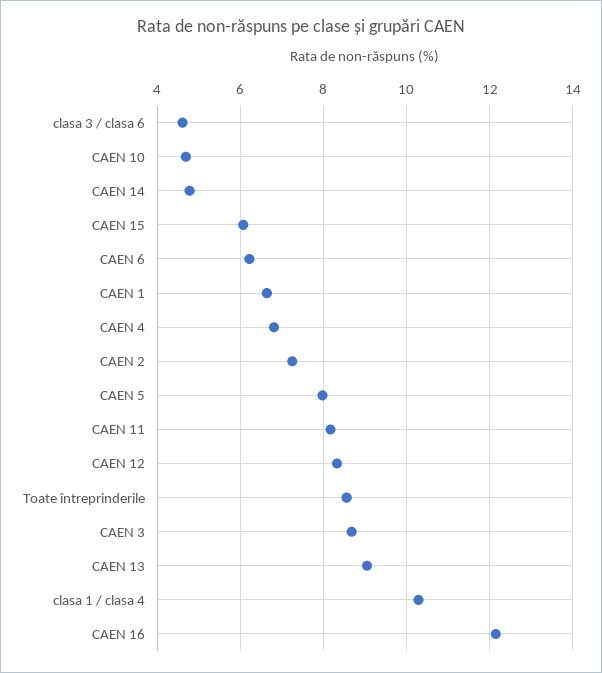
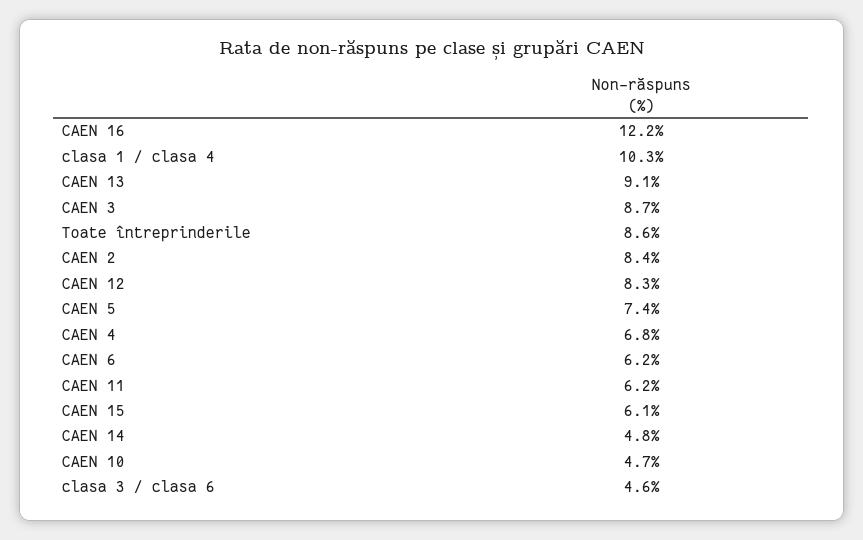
CAEN 1: 6.6 -> none
CAEN 2: 7.2 -> 8.4
CAEN 5: 8 -> 7.4
CAEN 11: 8.2 -> 6.2

